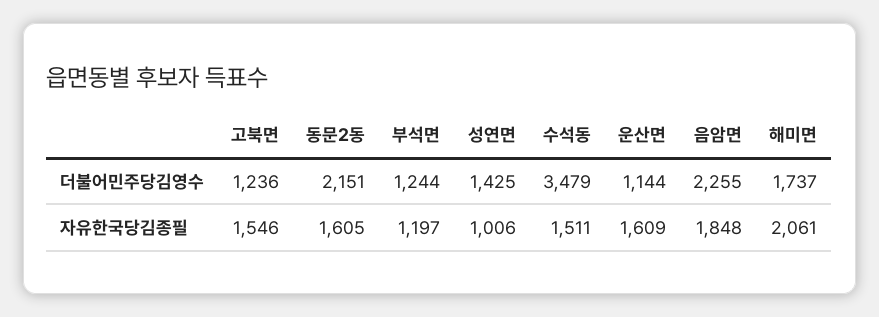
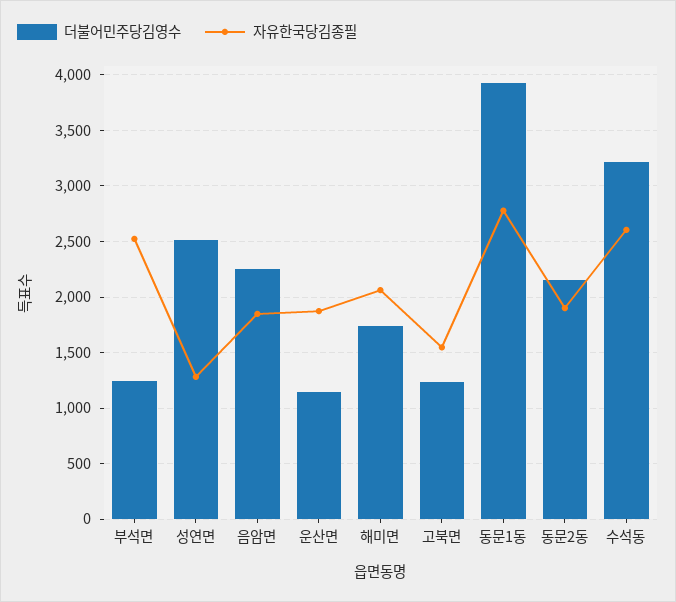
더불어민주당김영수, 성연면: 1425 -> 2500
더불어민주당김영수, 수석동: 3479 -> 3200
자유한국당김종필, 동문2동: 1605 -> 1900
자유한국당김종필, 부석면: 1197 -> 2500
자유한국당김종필, 성연면: 1006 -> 1300
자유한국당김종필, 수석동: 1511 -> 2600
자유한국당김종필, 운산면: 1609 -> 1900
더불어민주당김영수, 동문1동: none -> 3900
자유한국당김종필, 동문1동: none -> 2800

